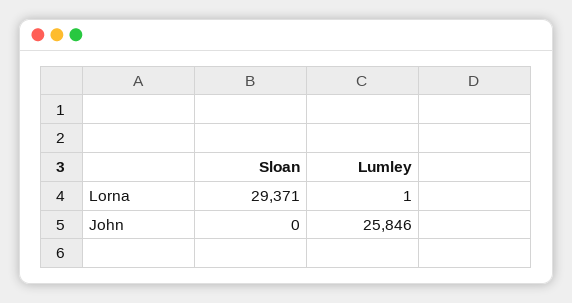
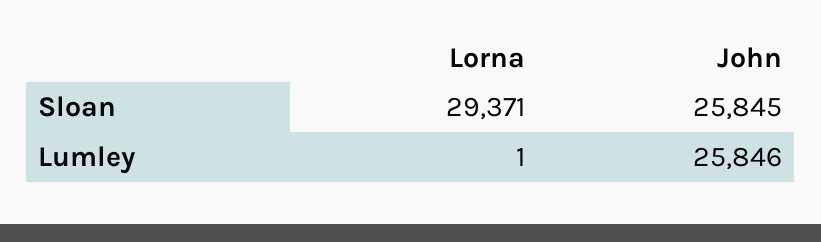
Sloan, John: 0 -> 25845

